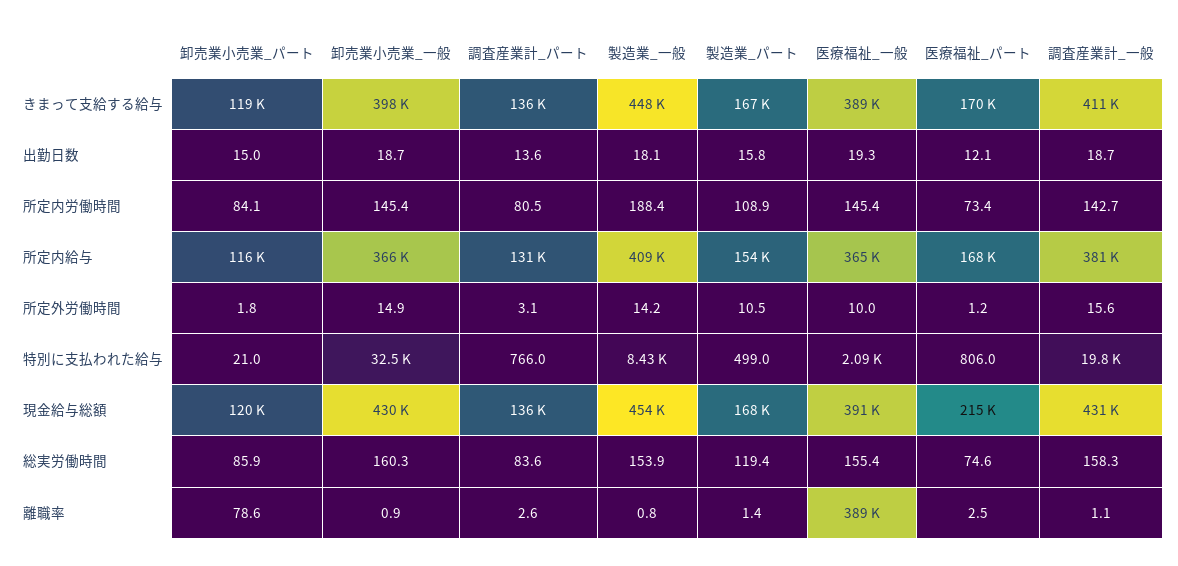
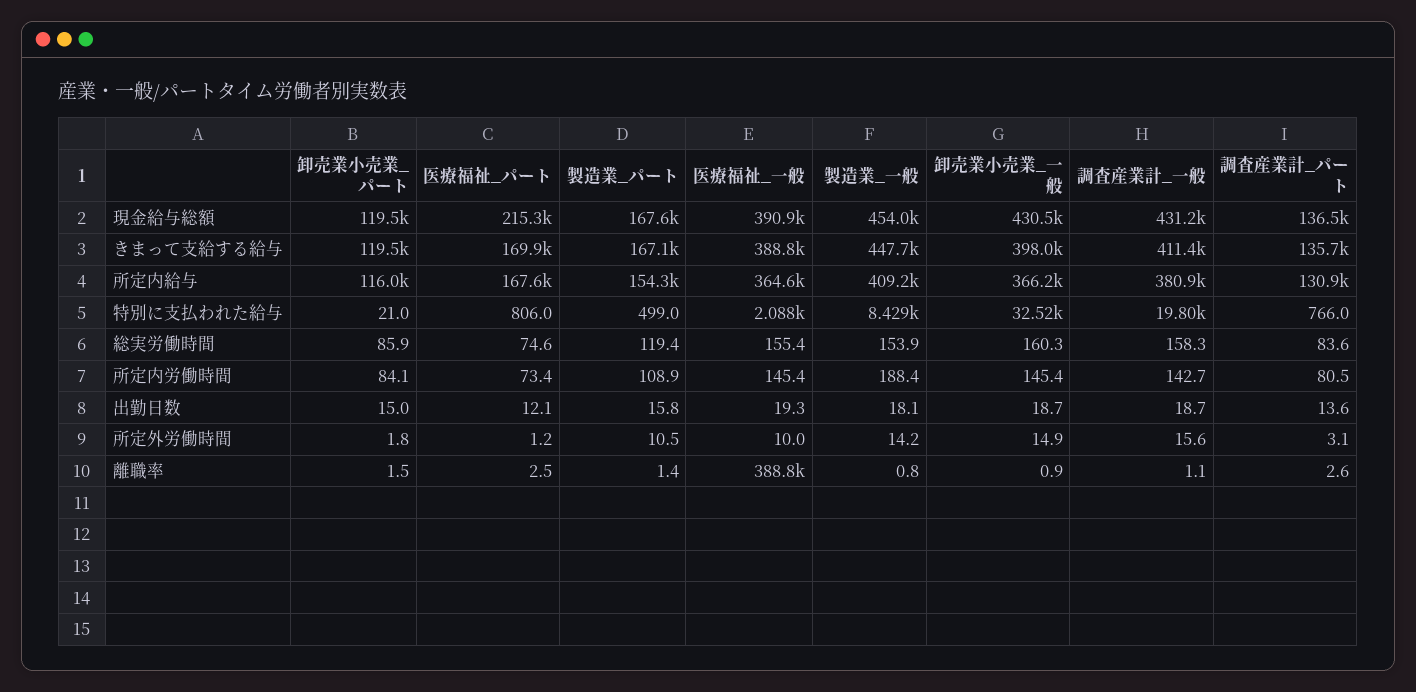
卸売業小売業_パート, 離職率: 78.6 -> 1.5

